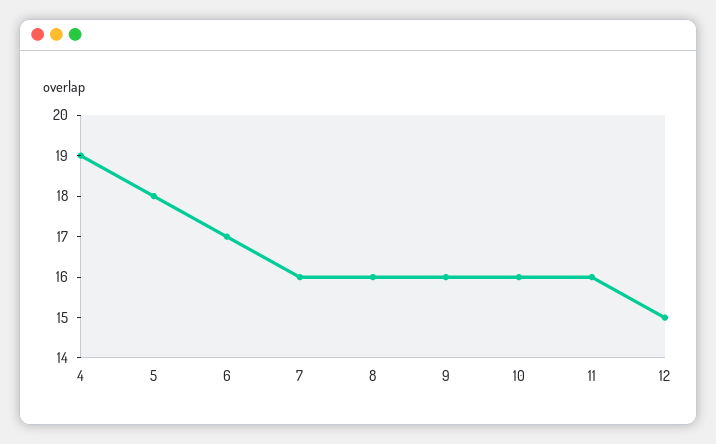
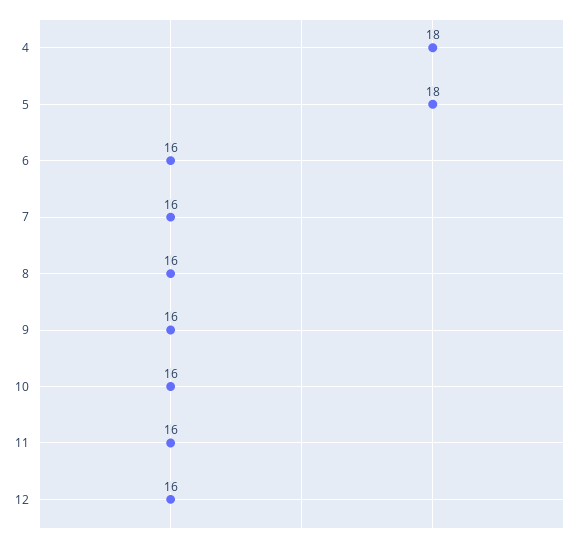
4: 19 -> 18
6: 17 -> 16
12: 15 -> 16

